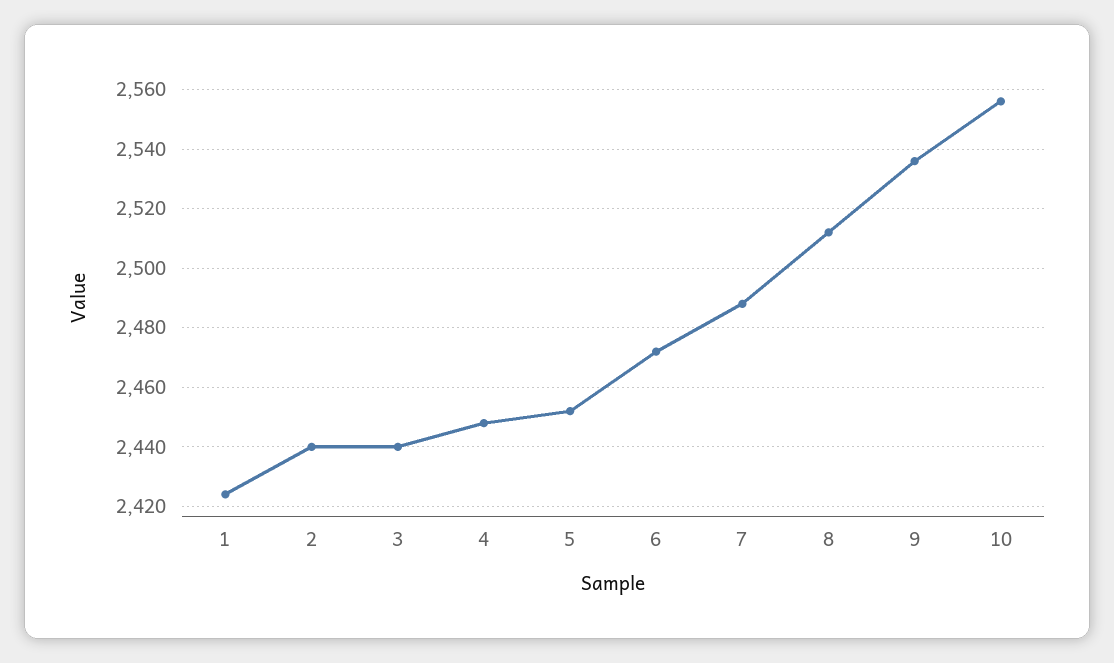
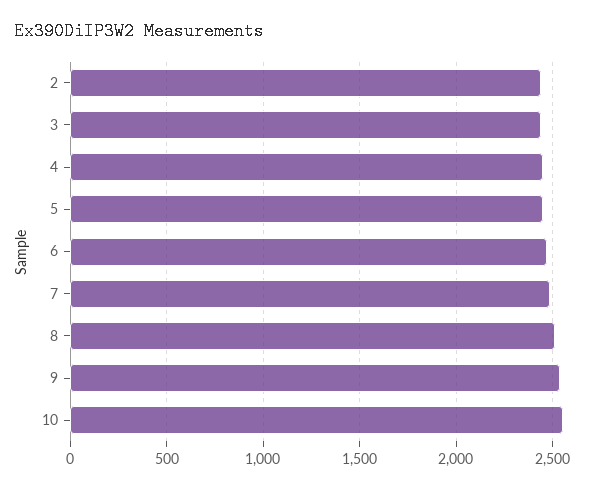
1: 2425 -> none

